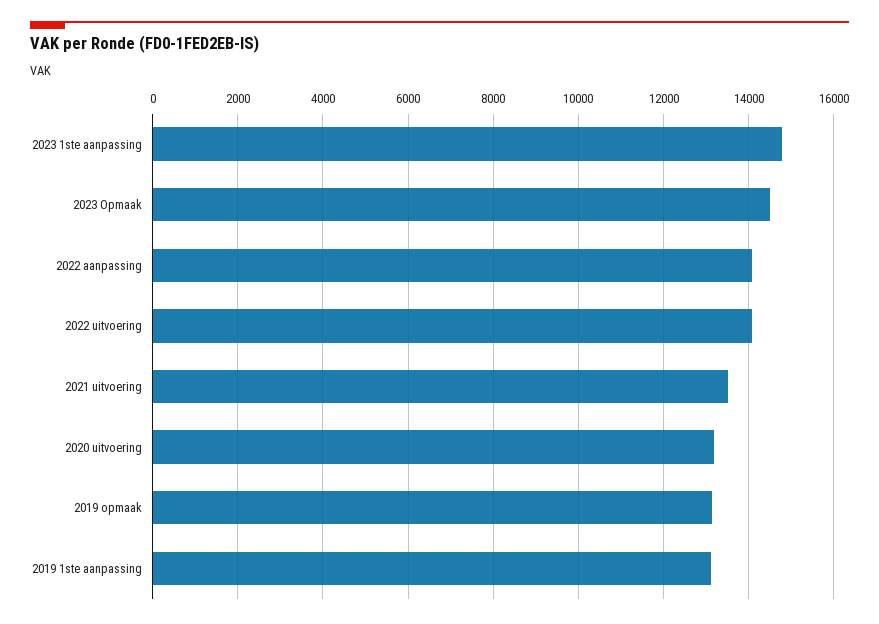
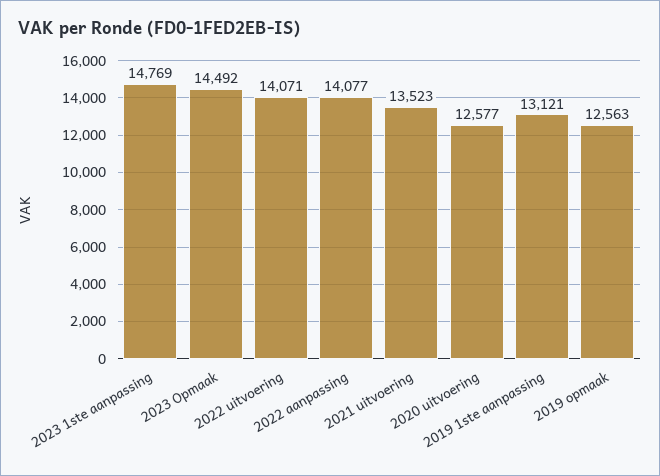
2020 uitvoering: 13200 -> 12577
2019 opmaak: 13200 -> 12563

